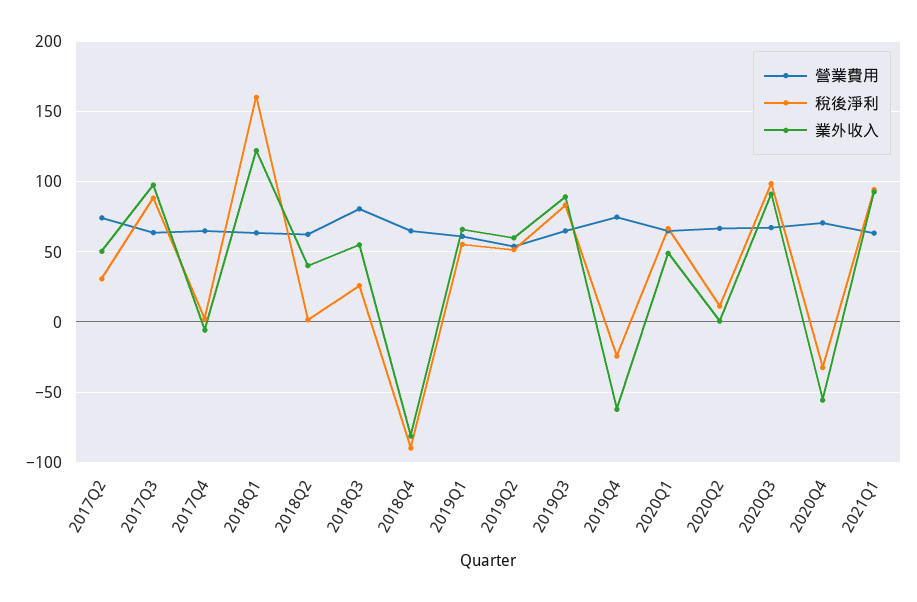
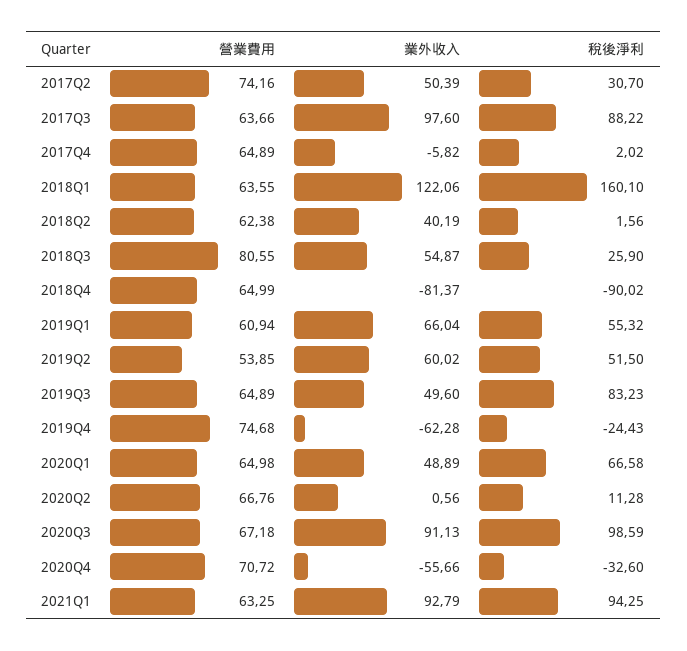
業外收入, 2019Q3: 90 -> 49.6

